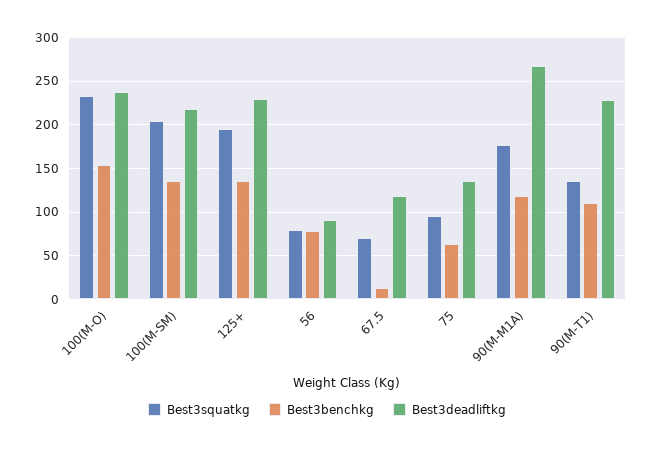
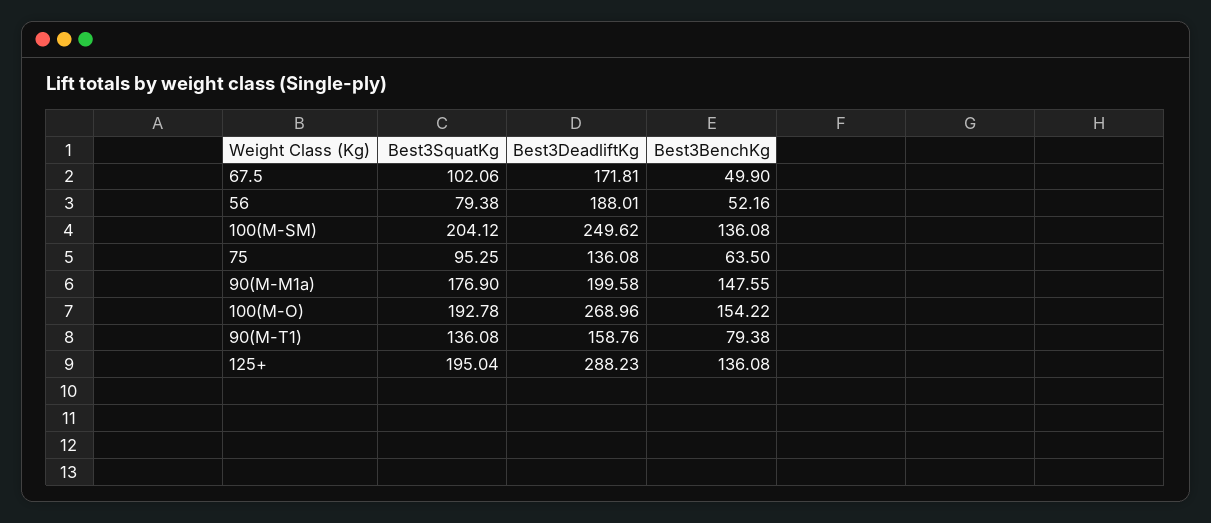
Best3squatkg, 100(M-O): 230 -> 192.78
Best3deadliftkg, 100(M-O): 240 -> 268.96
Best3deadliftkg, 100(M-SM): 220 -> 249.62
Best3deadliftkg, 125+: 230 -> 288.23
Best3benchkg, 56: 80 -> 52.16
Best3deadliftkg, 56: 90 -> 188.01
Best3squatkg, 67.5: 70 -> 102.06
Best3benchkg, 67.5: 10 -> 49.9
Best3deadliftkg, 67.5: 120 -> 171.81
Best3benchkg, 90(M-M1A): 120 -> 147.55
Best3deadliftkg, 90(M-M1A): 270 -> 199.58
Best3benchkg, 90(M-T1): 110 -> 79.38
Best3deadliftkg, 90(M-T1): 230 -> 158.76

